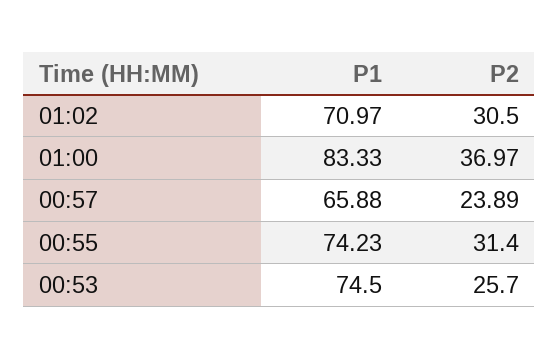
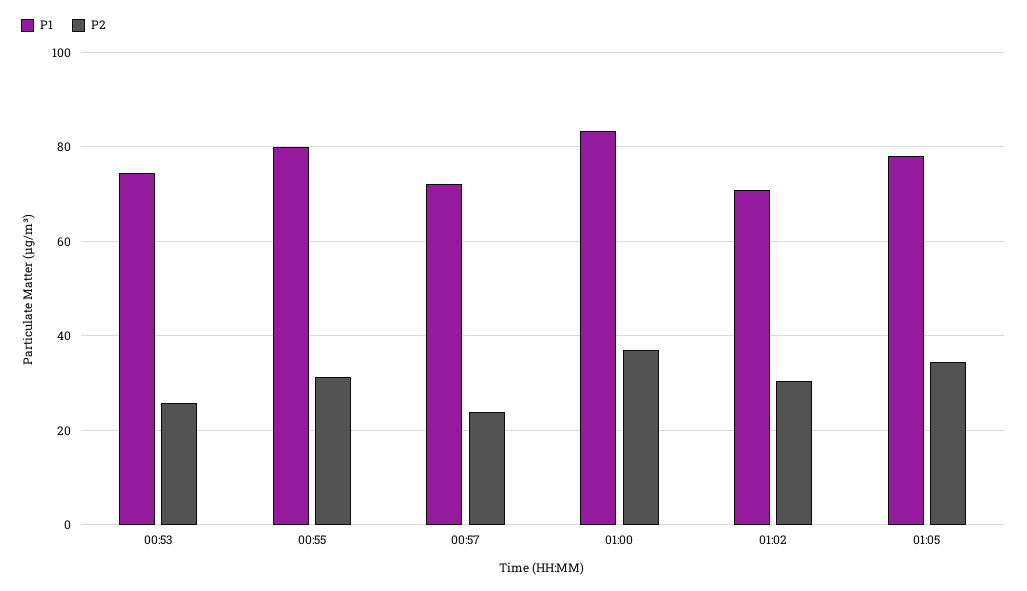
P1, 00:57: 65.88 -> 72
P1, 00:55: 74.23 -> 80
P1, 01:05: none -> 78
P2, 01:05: none -> 34

